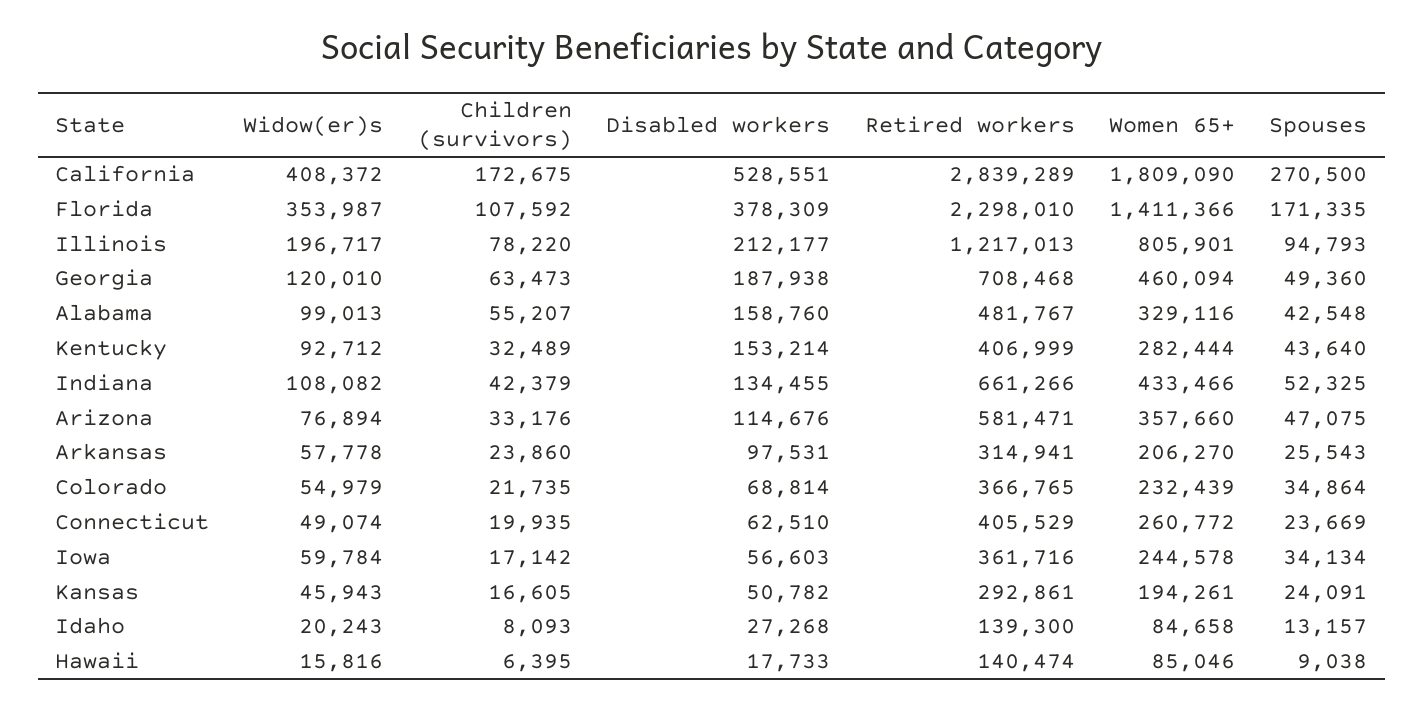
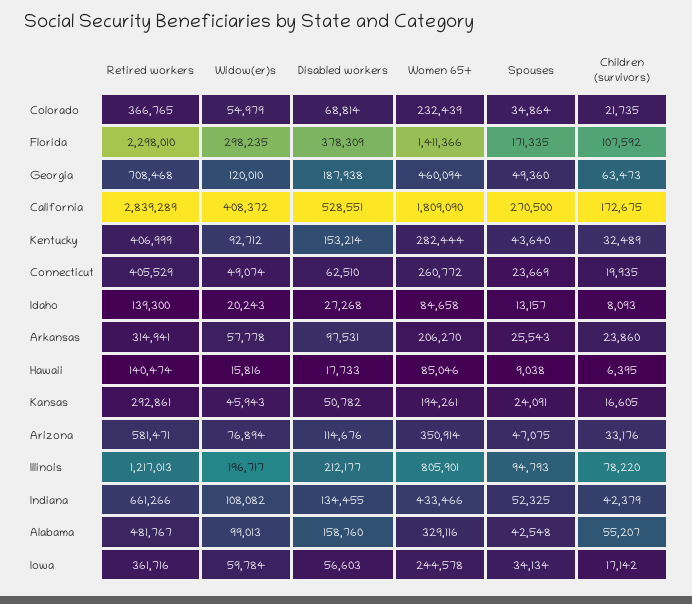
Widow(er)s, Florida: 353987 -> 298235
Women 65+, Arizona: 357660 -> 350914

